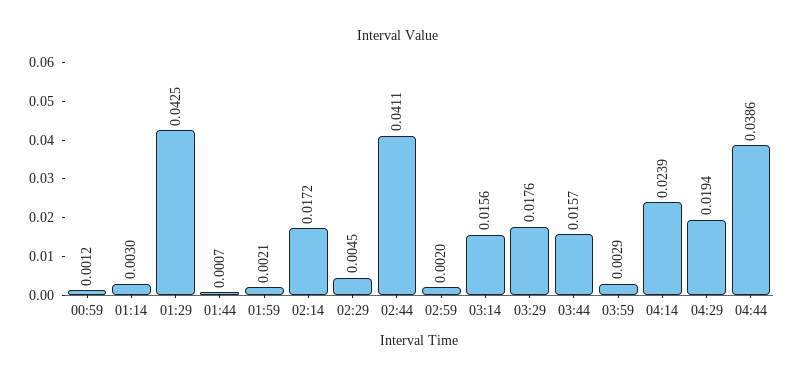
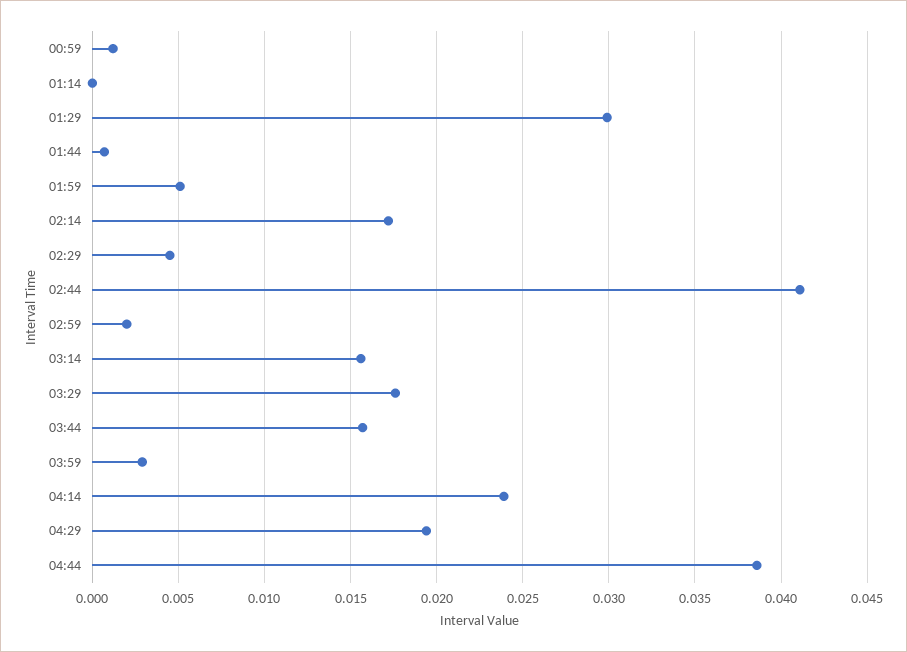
01:14: 0.003 -> 0
01:29: 0.0425 -> 0.03
01:59: 0.0021 -> 0.005

